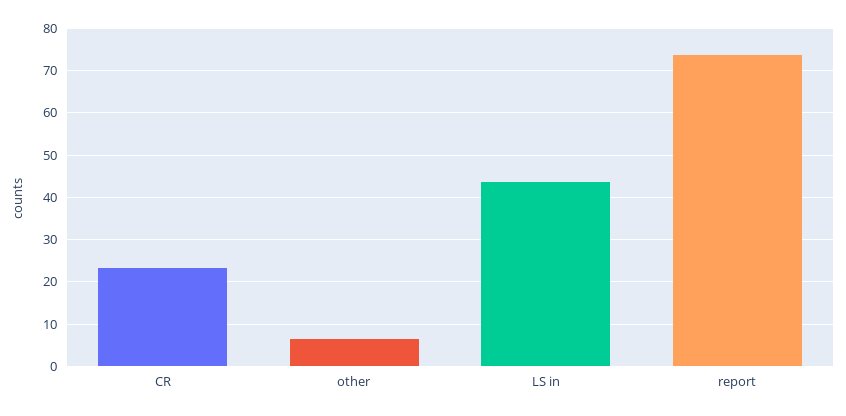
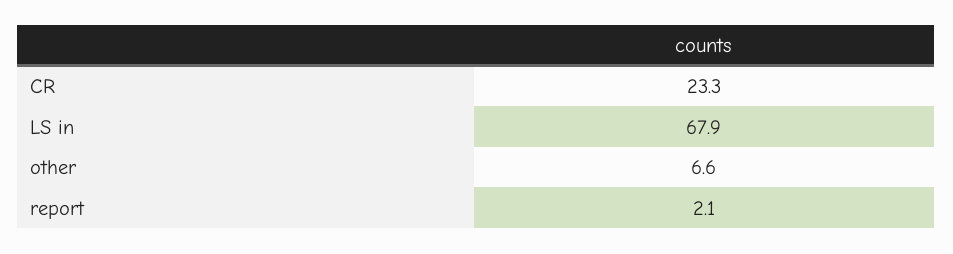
LS in: 44 -> 67.9
report: 74 -> 2.1

